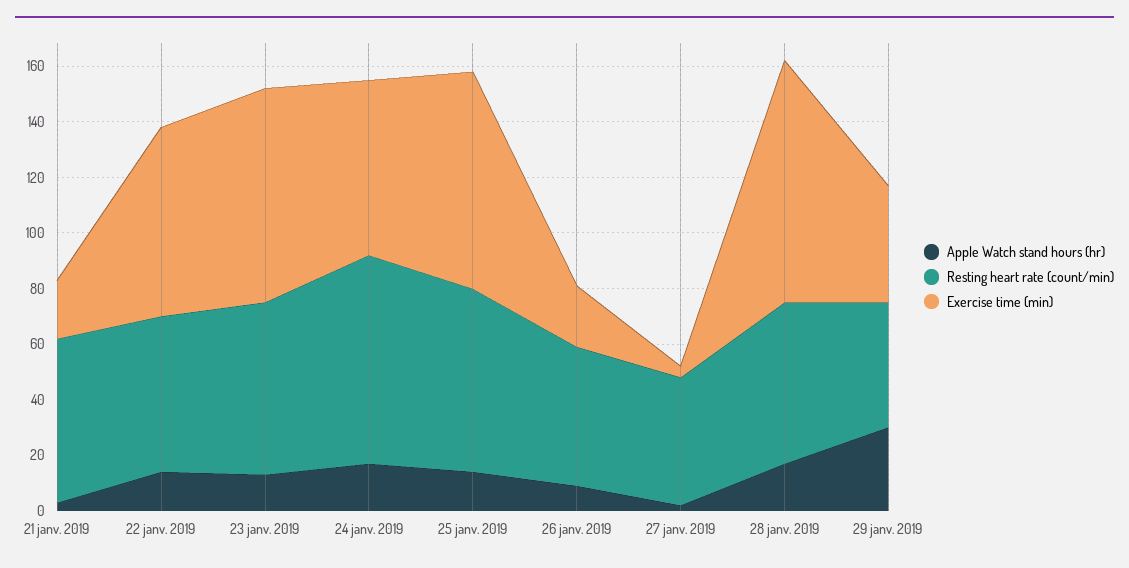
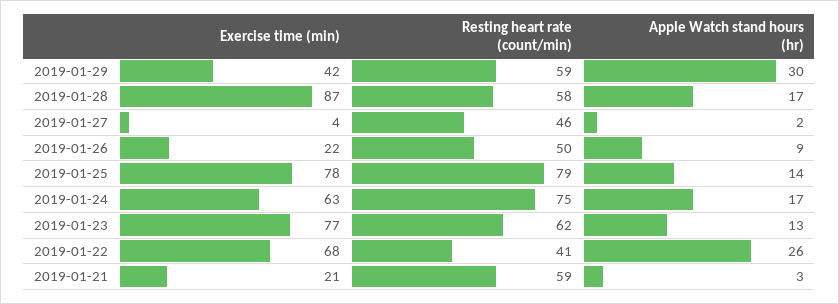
Apple Watch stand hours (hr), 22 janv. 2019: 15 -> 26
Resting heart rate (count/min), 22 janv. 2019: 55 -> 41
Resting heart rate (count/min), 25 janv. 2019: 65 -> 79
Resting heart rate (count/min), 29 janv. 2019: 45 -> 59

